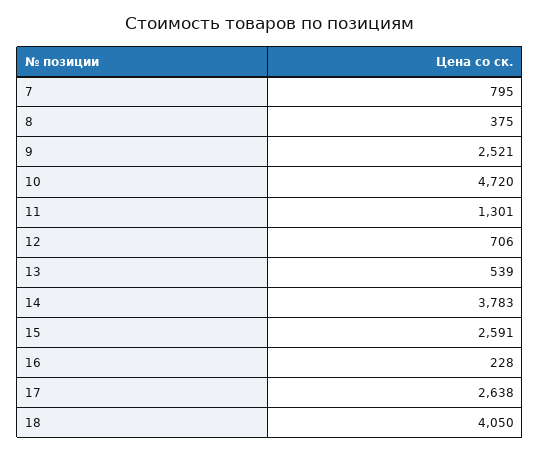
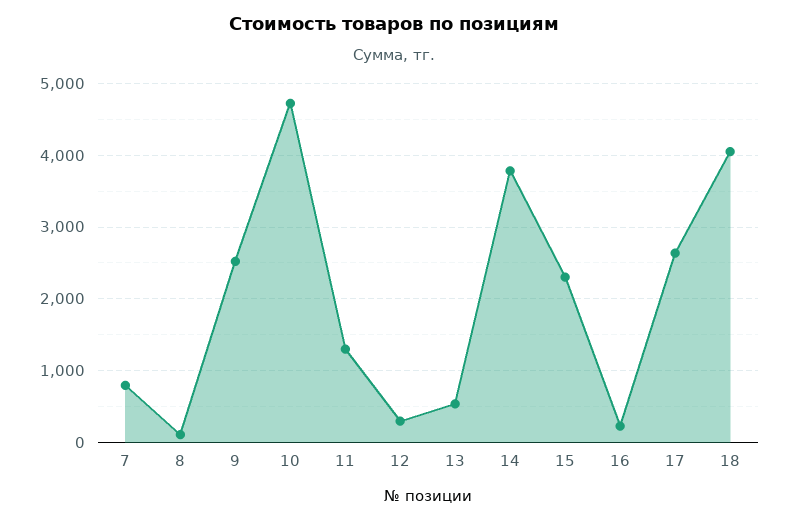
8: 375 -> 100
12: 706 -> 300
15: 2591 -> 2300

